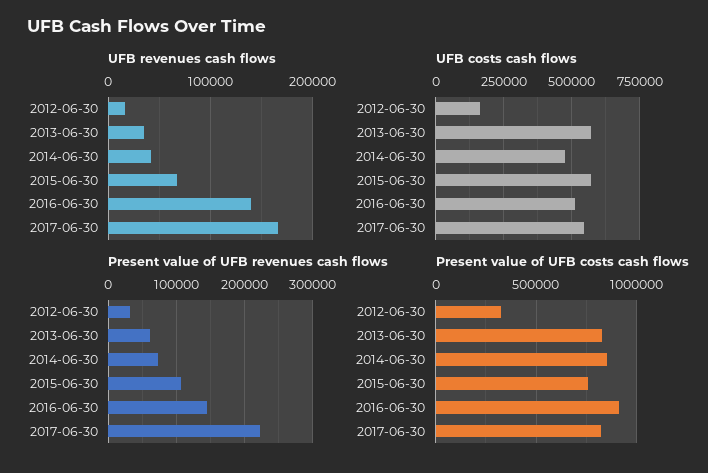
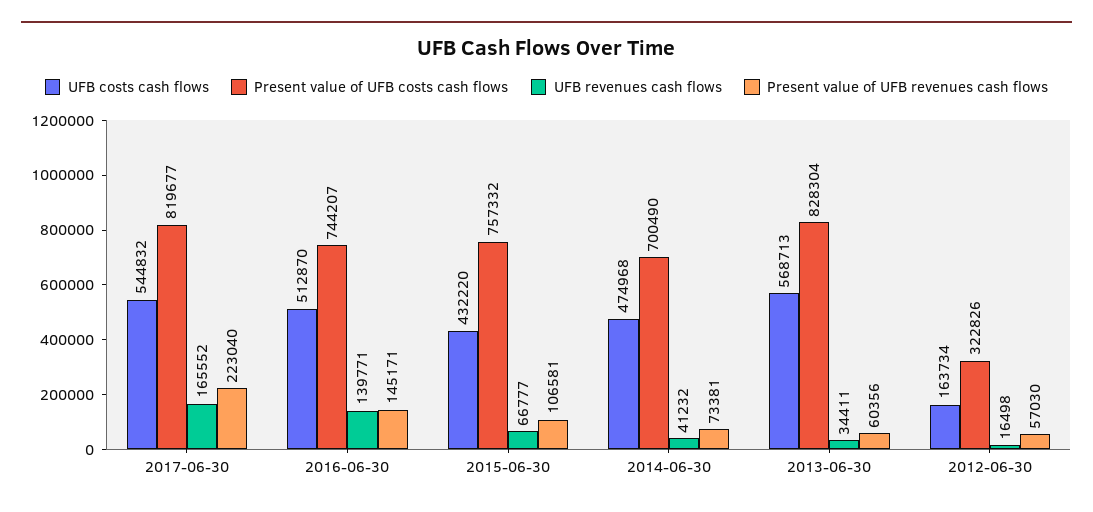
UFB costs cash flows, 2015-06-30: 575000 -> 432220
Present value of UFB revenues cash flows, 2012-06-30: 30000 -> 57030
Present value of UFB costs cash flows, 2014-06-30: 850000 -> 700490
Present value of UFB costs cash flows, 2016-06-30: 900000 -> 744207

